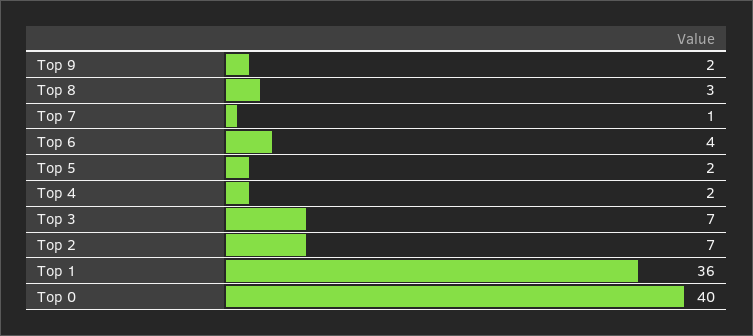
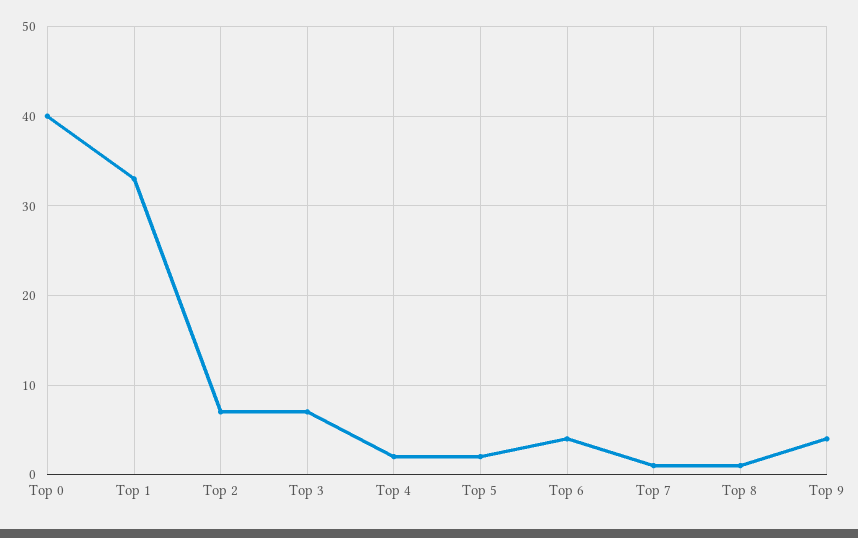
Top 9: 2 -> 4
Top 8: 3 -> 1
Top 1: 36 -> 33

